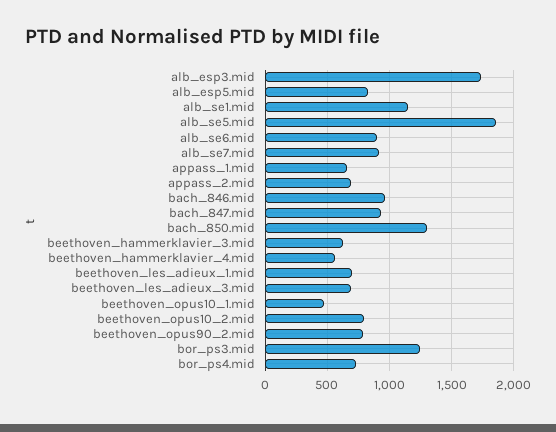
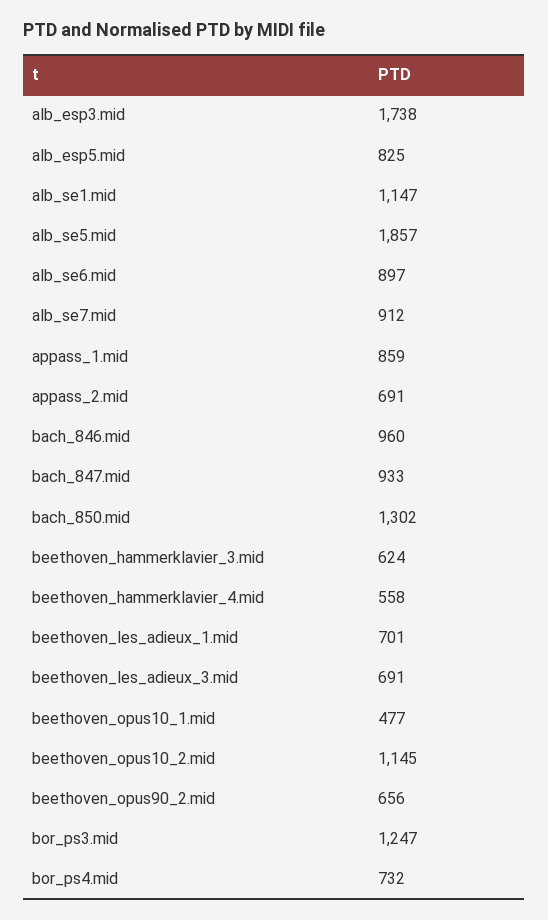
appass_1.mid: 650 -> 859
beethoven_opus10_2.mid: 800 -> 1145
beethoven_opus90_2.mid: 800 -> 656

